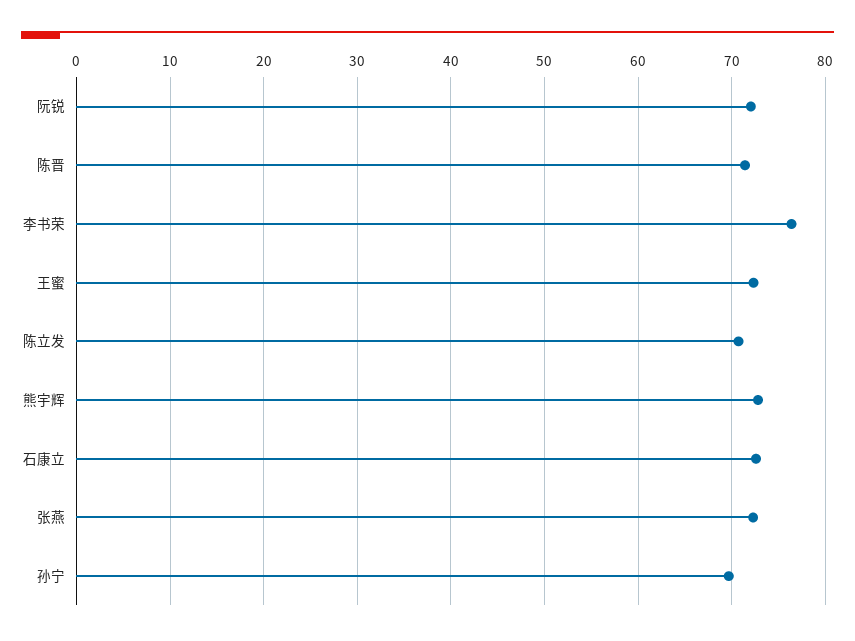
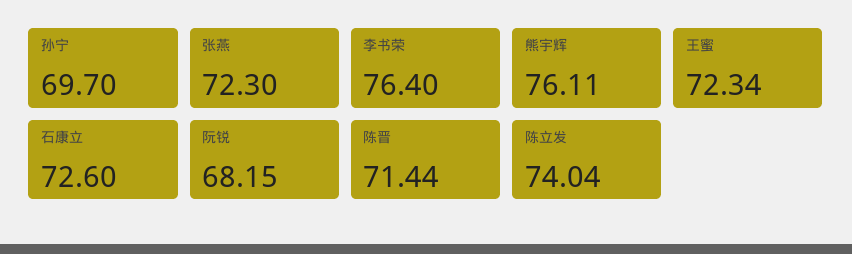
阮锐: 72 -> 68.15
陈立发: 71 -> 74.04
熊宇辉: 73 -> 76.11

